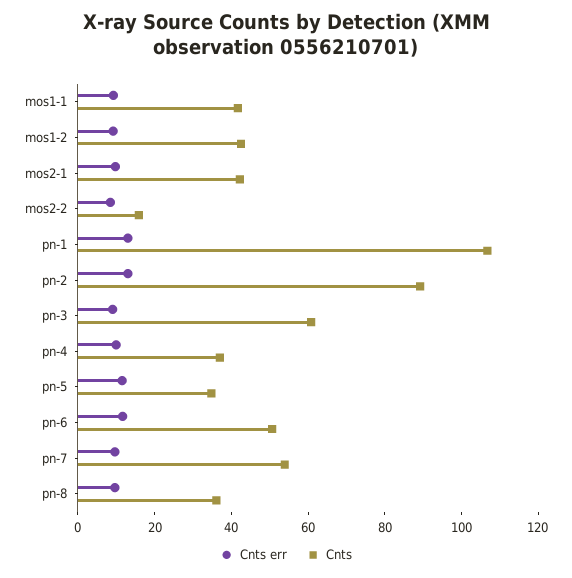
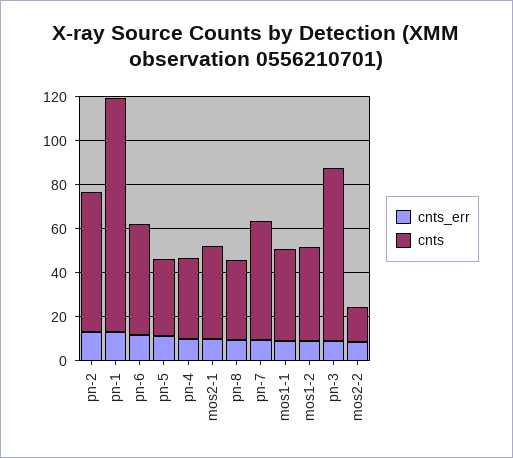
Cnts, pn-2: 90 -> 65
Cnts, pn-3: 60 -> 80

